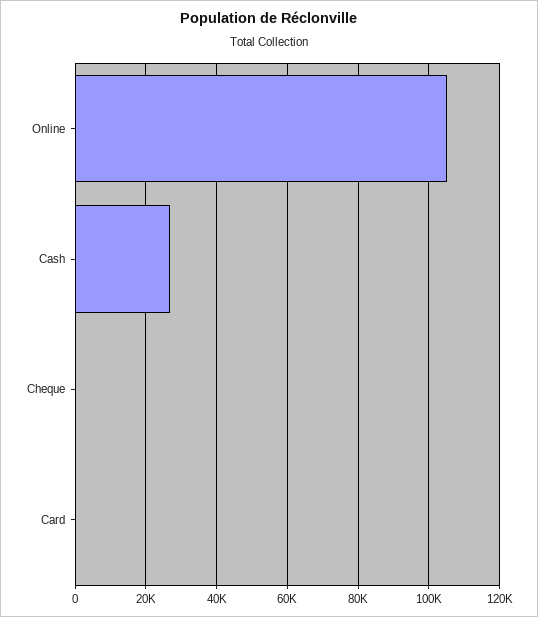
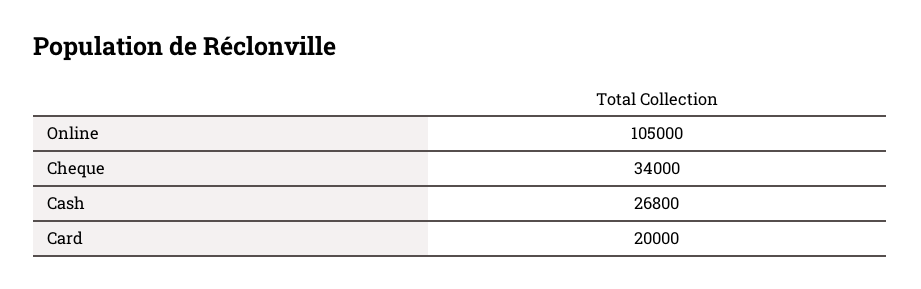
Cheque: 0 -> 34000
Card: 0 -> 20000

